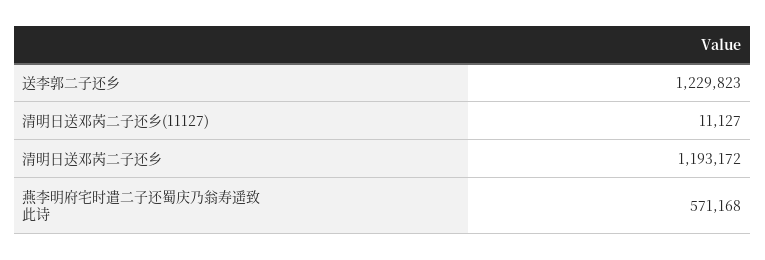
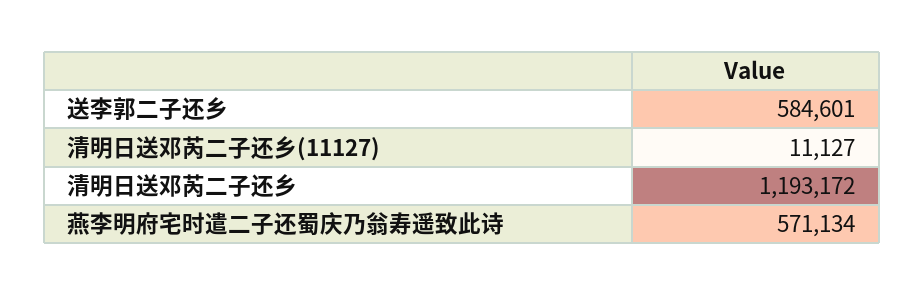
送李郭二子还乡: 1229823 -> 584601
燕李明府宅时遣二子还蜀庆乃翁寿遥致此诗: 571168 -> 571134

